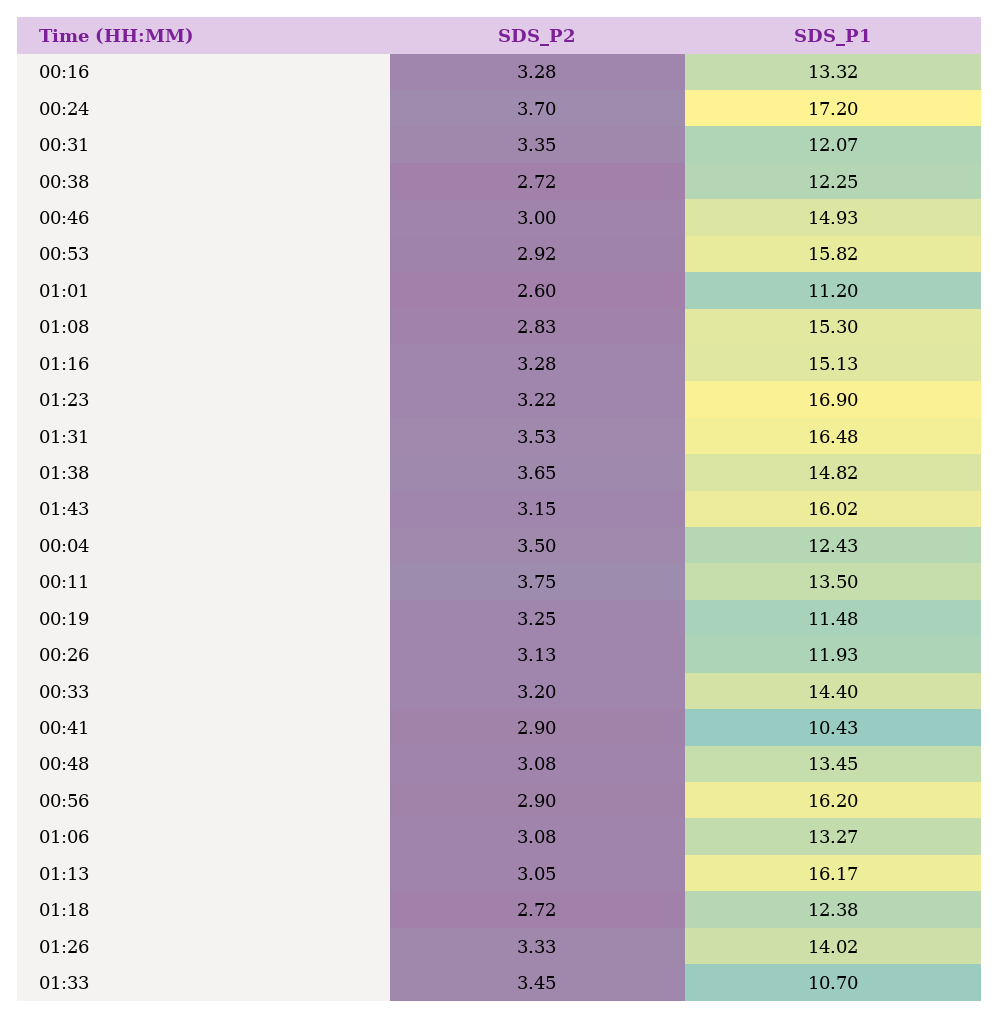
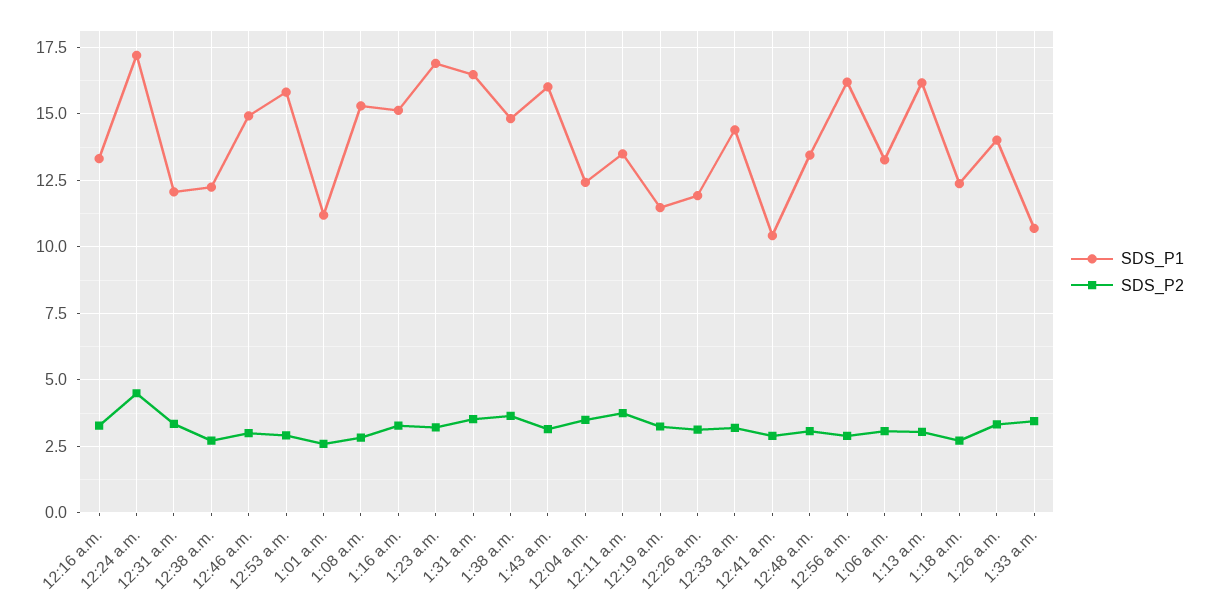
SDS_P2, 00:24: 3.7 -> 4.5

